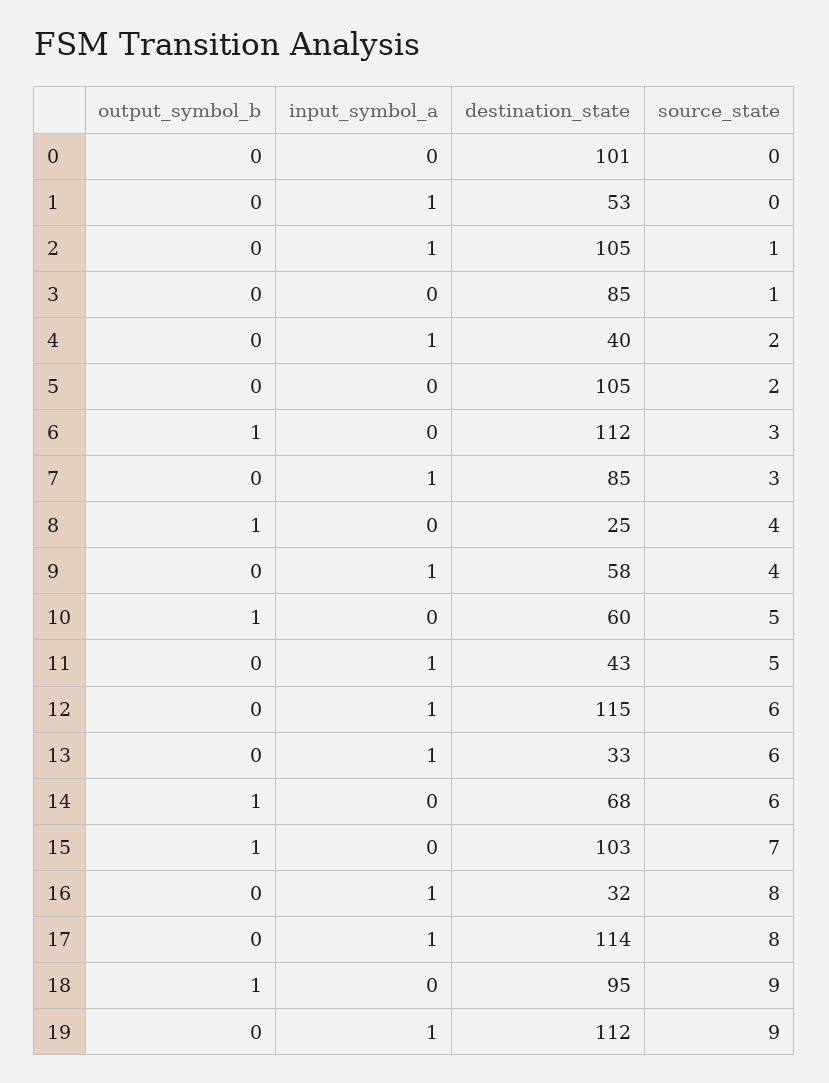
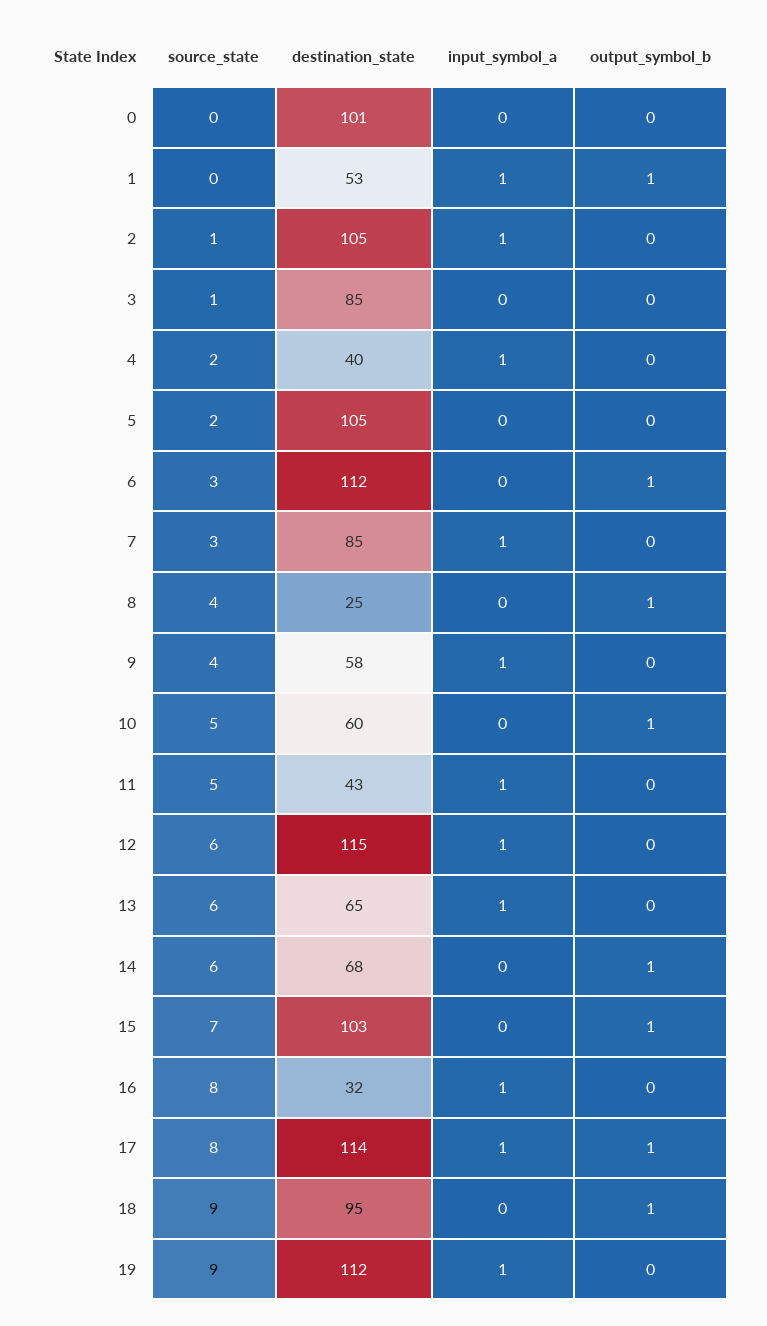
output_symbol_b, 1: 0 -> 1
destination_state, 13: 33 -> 65
output_symbol_b, 17: 0 -> 1

